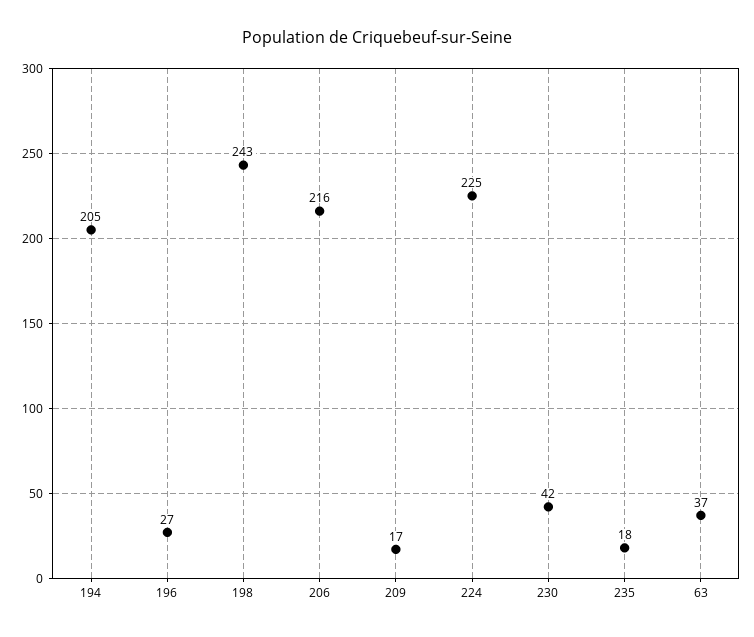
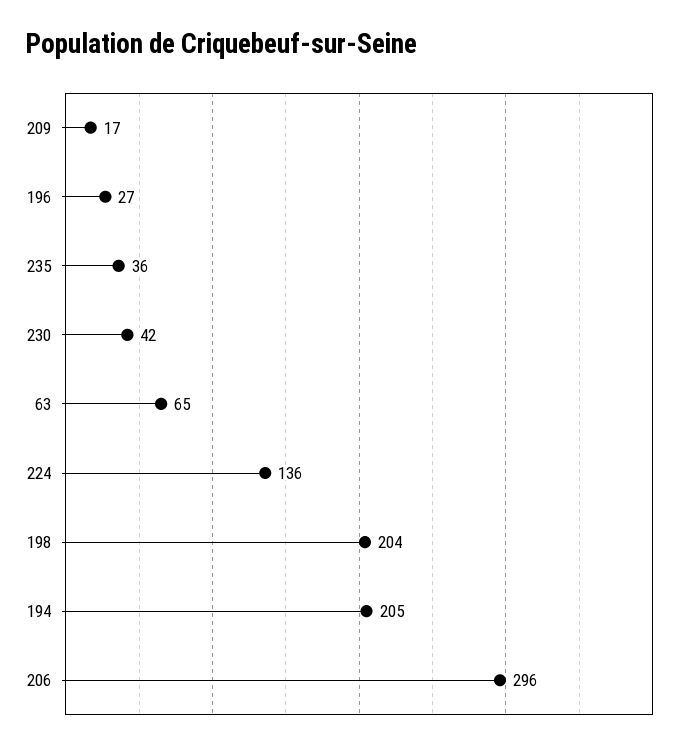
198: 243 -> 204
206: 216 -> 296
224: 225 -> 136
235: 18 -> 36
63: 37 -> 65

